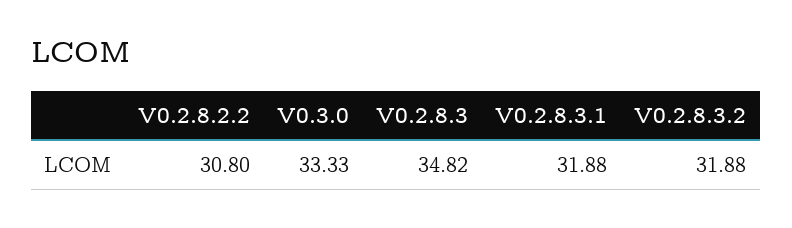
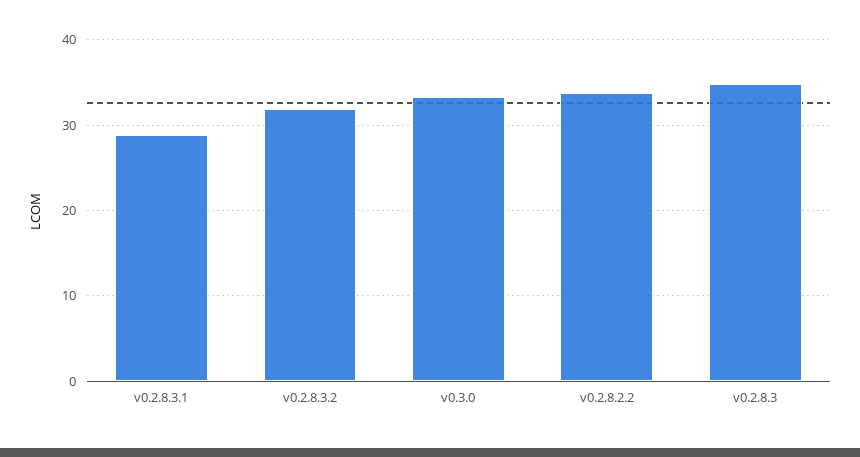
V0.2.8.2.2: 30.8 -> 34
V0.2.8.3.1: 31.88 -> 29

